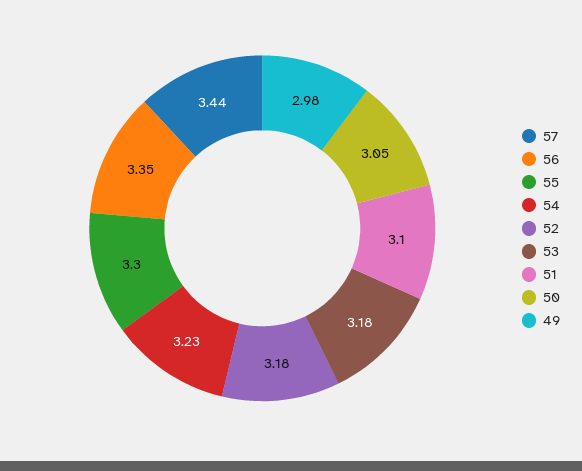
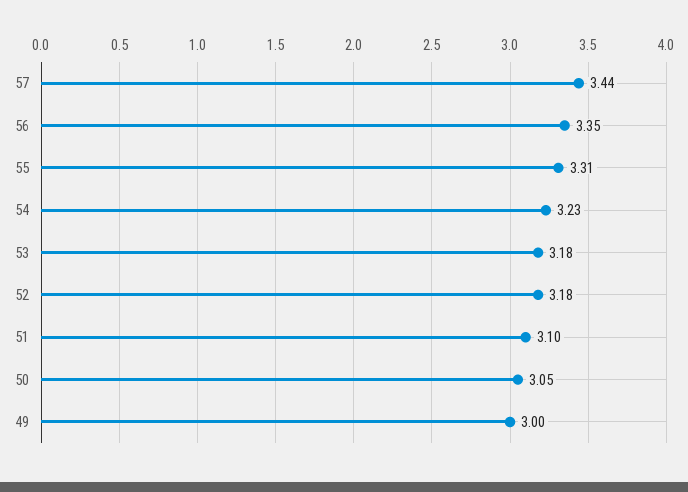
55: 3.3 -> 3.31
49: 2.98 -> 3

